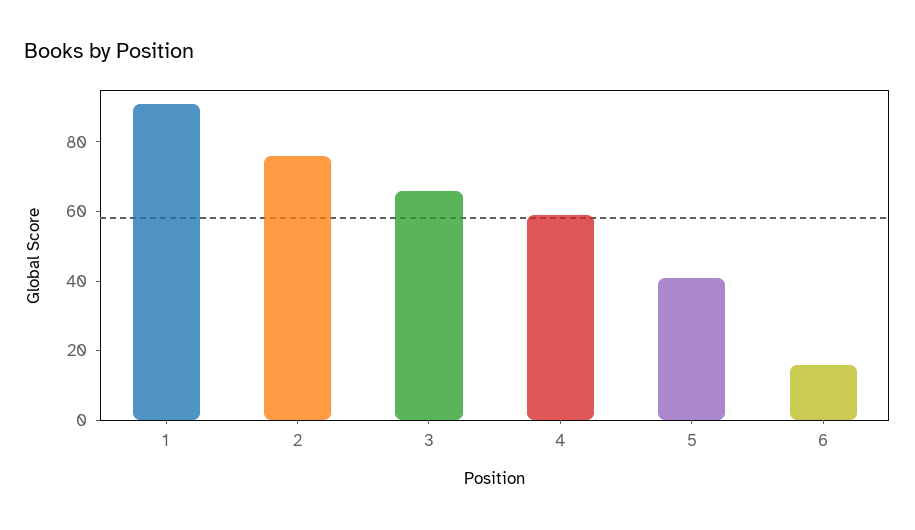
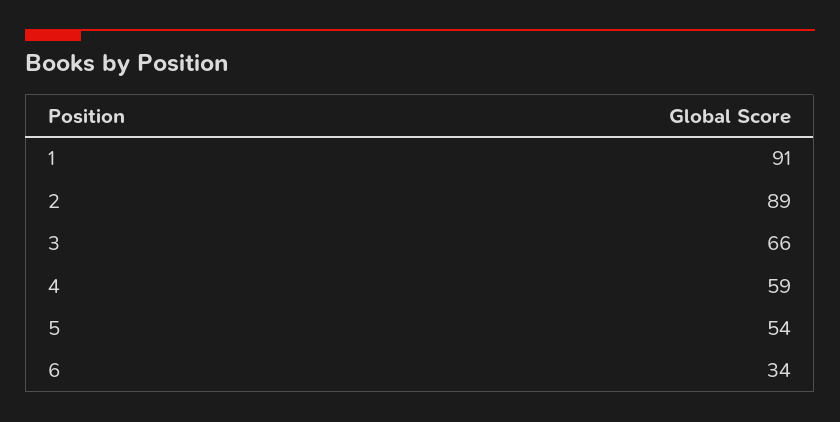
2: 75 -> 89
5: 40 -> 54
6: 15 -> 34

